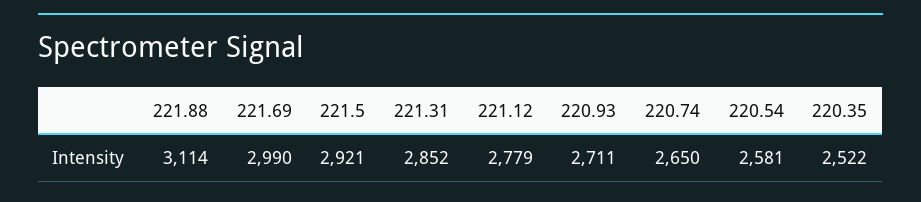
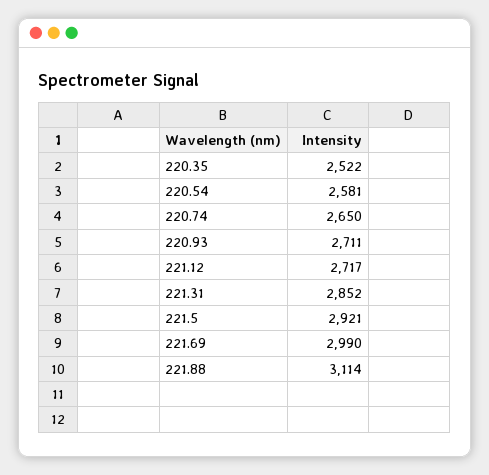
221.12: 2779 -> 2717

